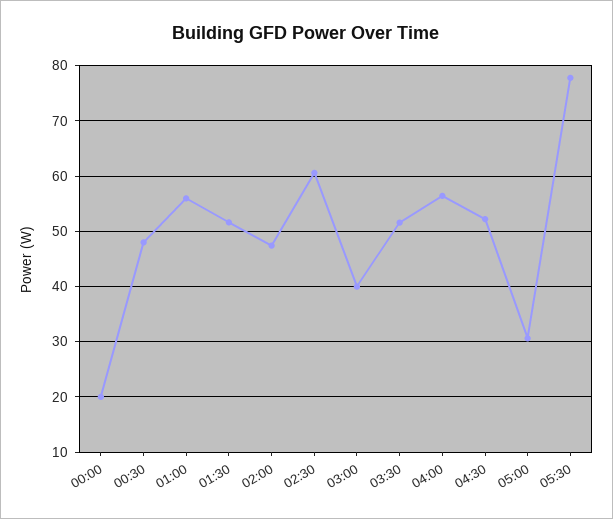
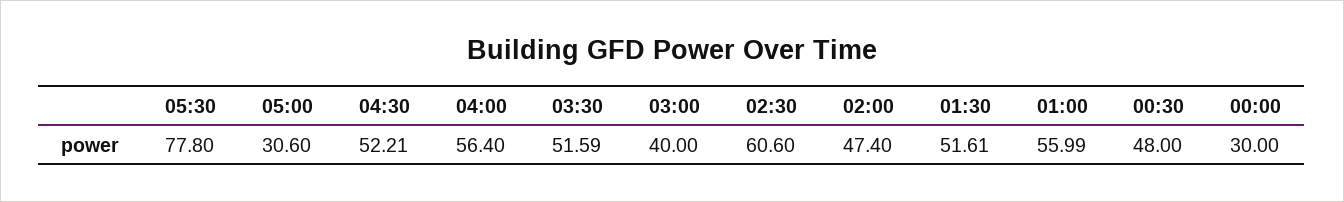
00:00: 20 -> 30

